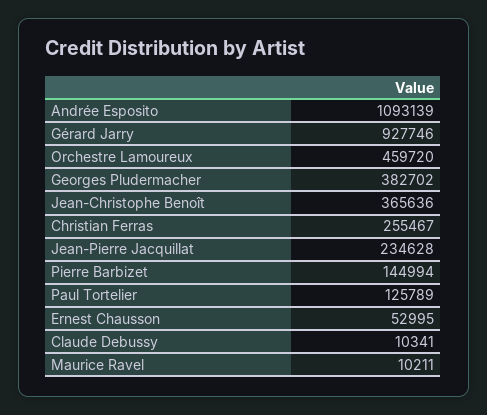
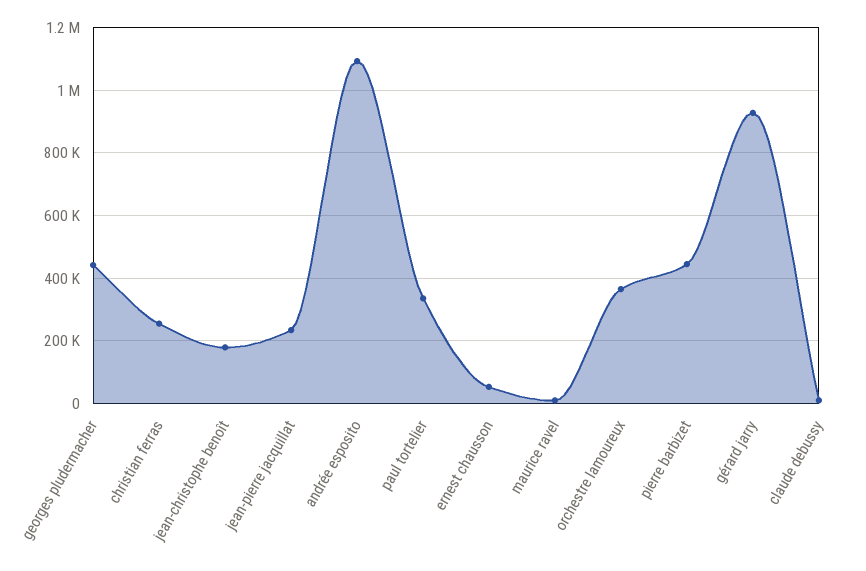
Orchestre Lamoureux: 459720 -> 360000
Georges Pludermacher: 382702 -> 440000
Jean-Christophe Benoît: 365636 -> 180000
Pierre Barbizet: 144994 -> 440000
Paul Tortelier: 125789 -> 340000

